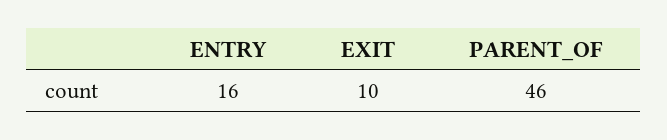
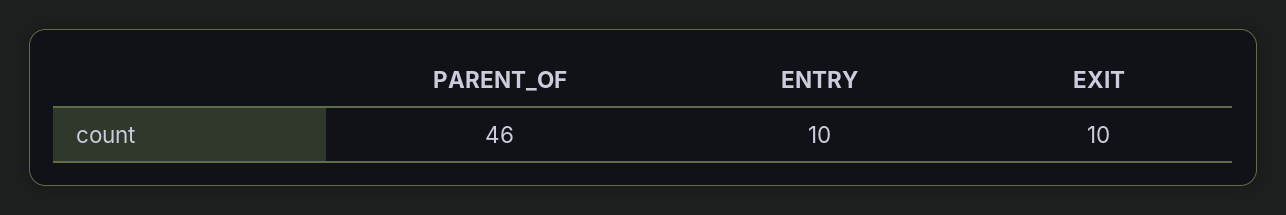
ENTRY: 16 -> 10

